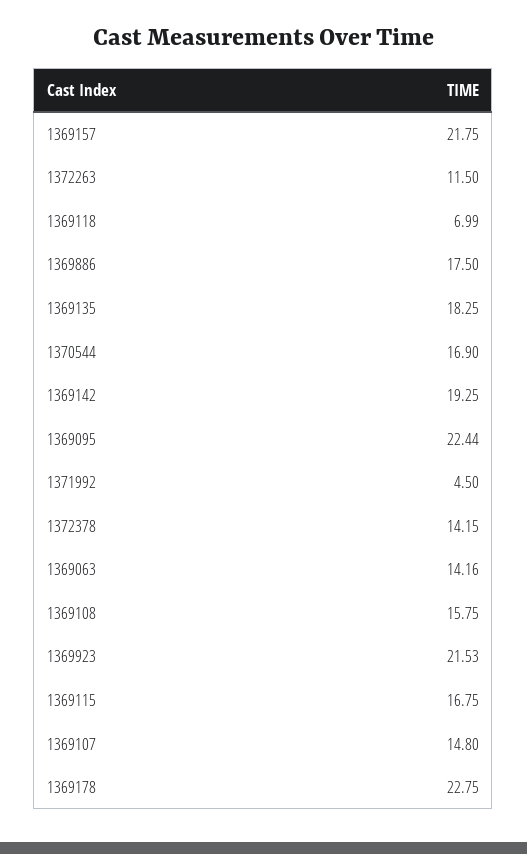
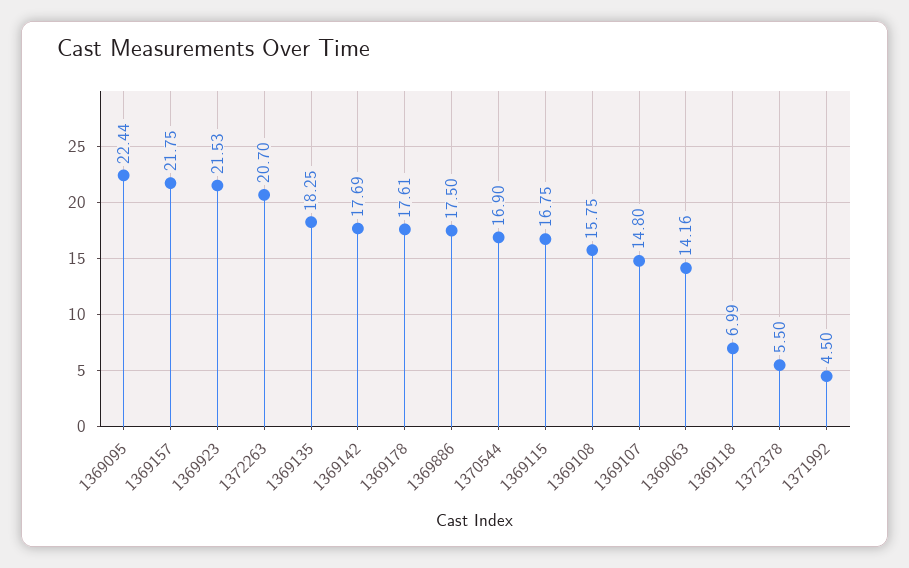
1372263: 11.5 -> 20.7
1369142: 19.25 -> 17.69
1372378: 14.15 -> 5.5
1369178: 22.75 -> 17.61

